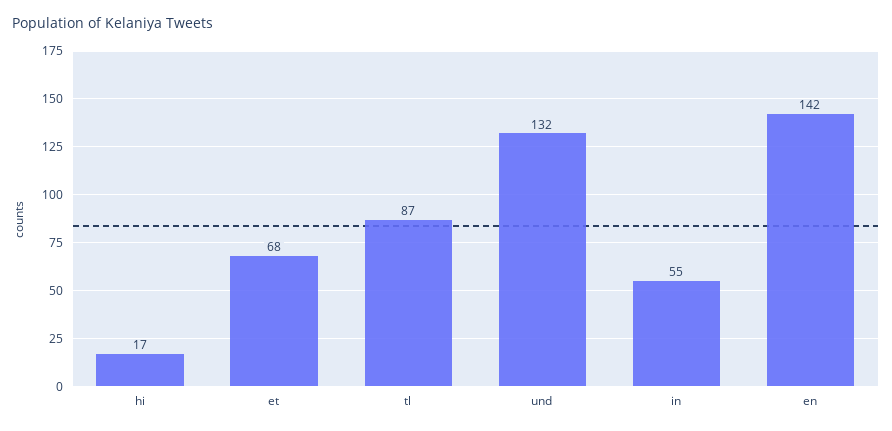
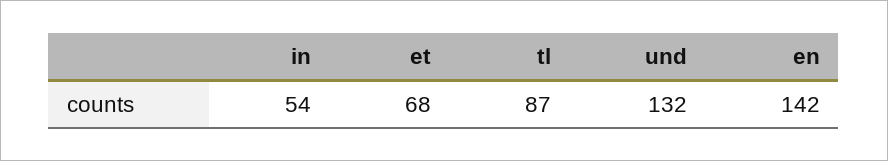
hi: 17 -> none
in: 55 -> 54

